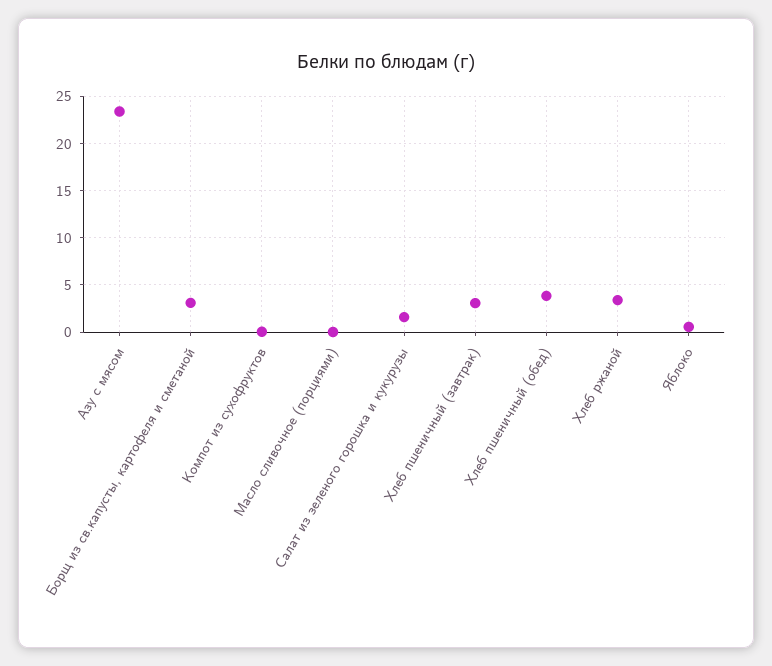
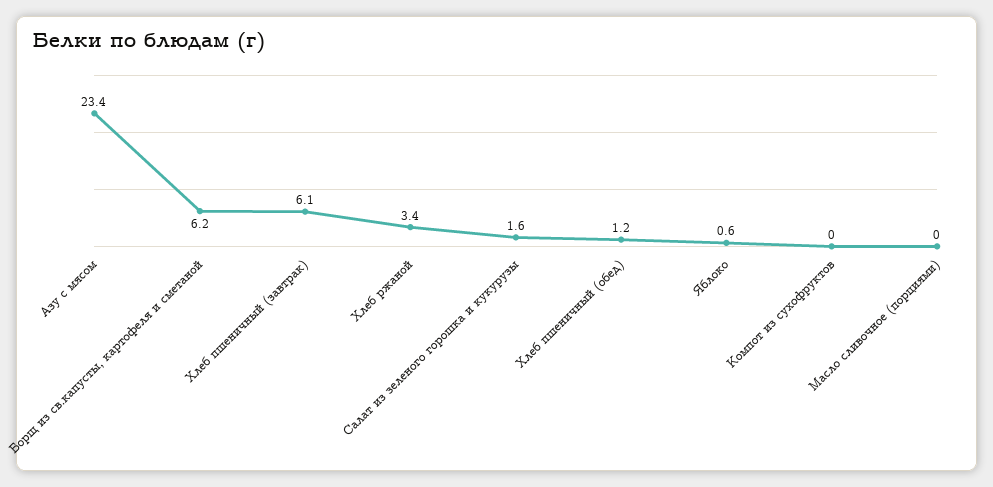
Борщ из св.капусты, картофеля и сметаной: 3 -> 6.2
Хлеб пшеничный (завтрак): 3 -> 6.1
Хлеб пшеничный (обед): 4 -> 1.2

